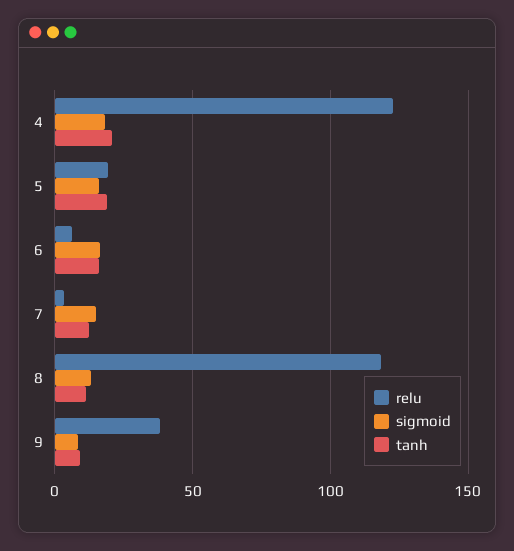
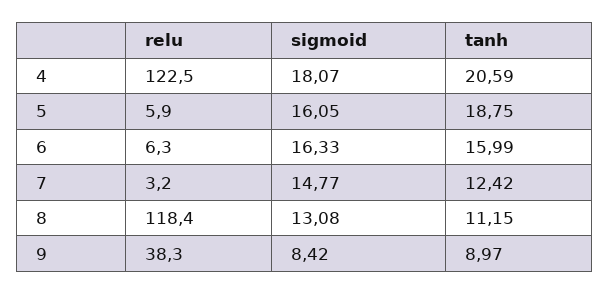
relu, 5: 20 -> 5.9

